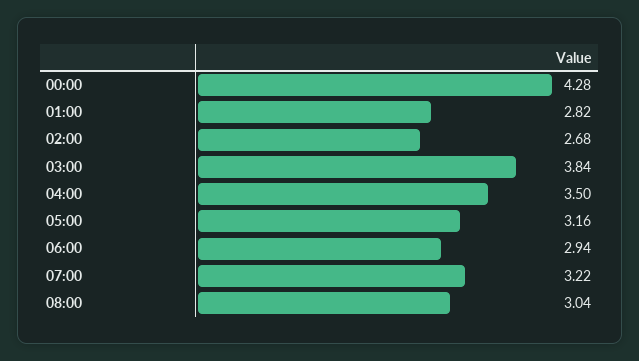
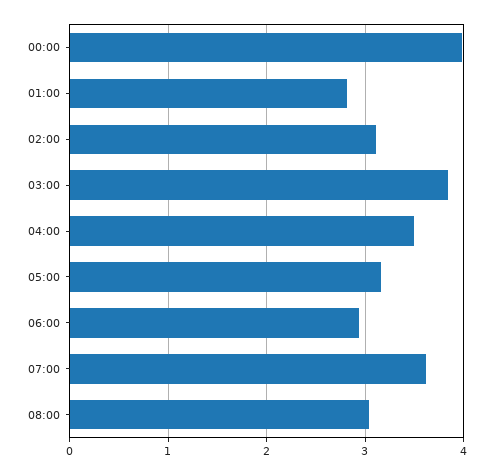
00:00: 4.28 -> 4
02:00: 2.68 -> 3.1
07:00: 3.22 -> 3.6

